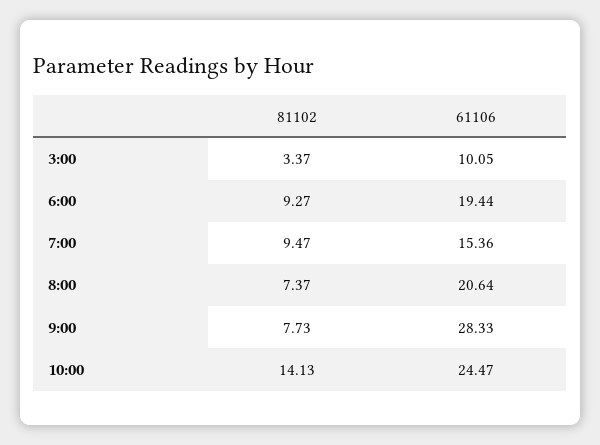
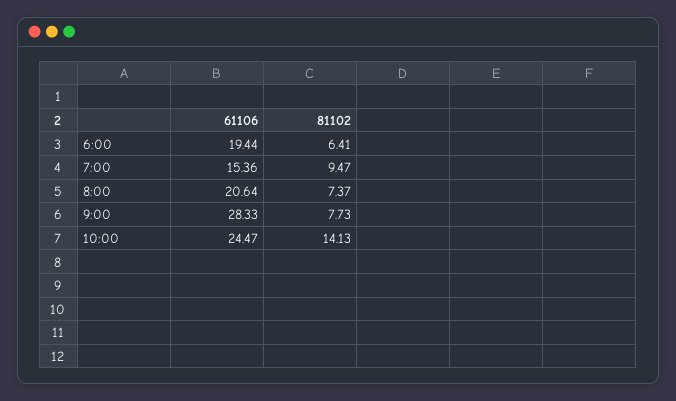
81102, 3:00: 3.37 -> none
61106, 3:00: 10.05 -> none
81102, 6:00: 9.27 -> 6.41

